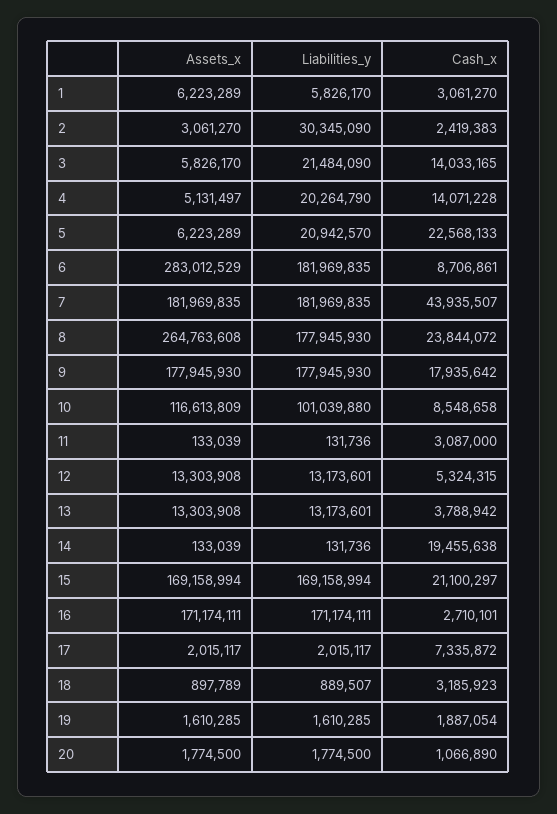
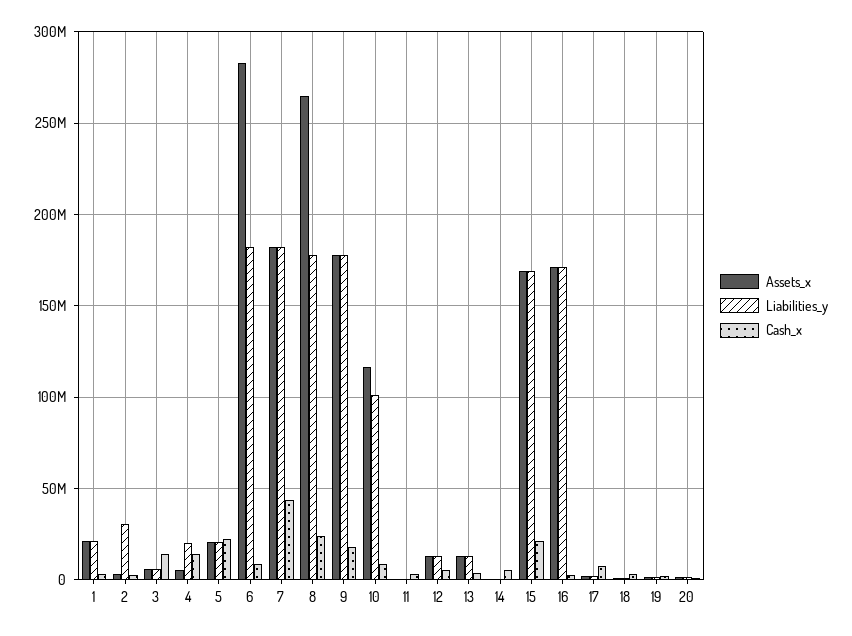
Assets_x, 1: 6223289 -> 20000000
Liabilities_y, 1: 5826170 -> 20000000
Liabilities_y, 3: 21484090 -> 5000000
Assets_x, 5: 6223289 -> 20000000
Cash_x, 14: 19455638 -> 5000000

